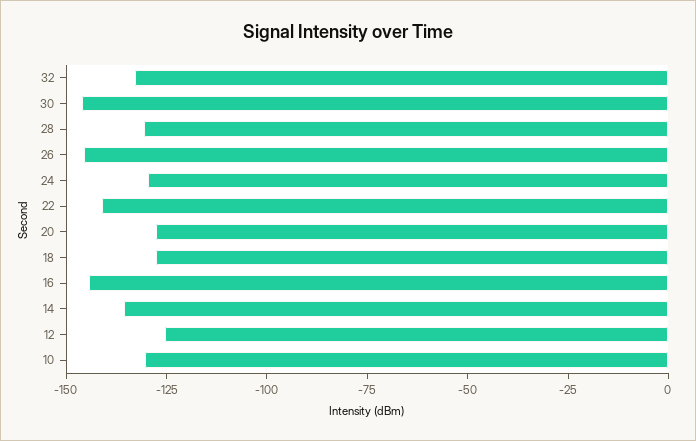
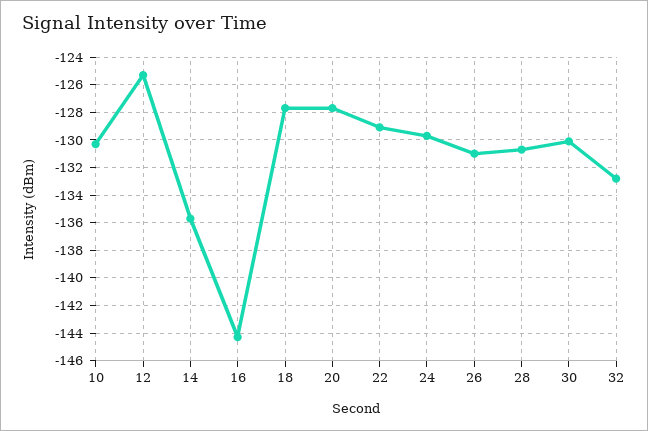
30: -145 -> -130
26: -145 -> -131
22: -140 -> -129

